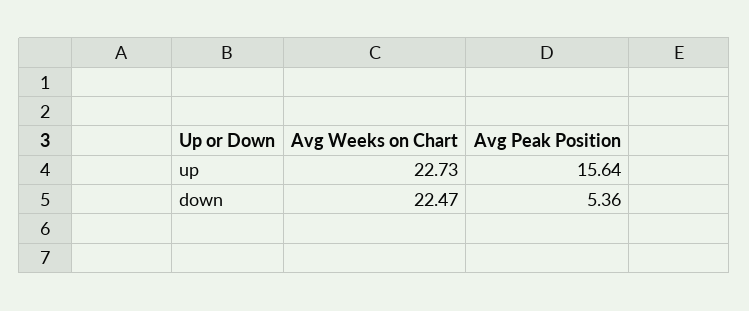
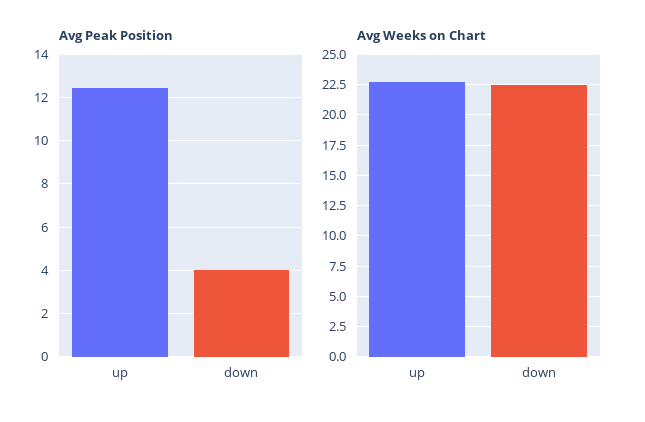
Avg Peak Position, up: 15.64 -> 12.5
Avg Peak Position, down: 5.36 -> 4

